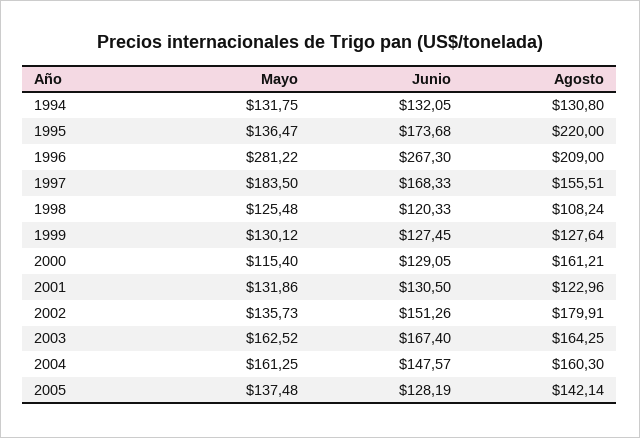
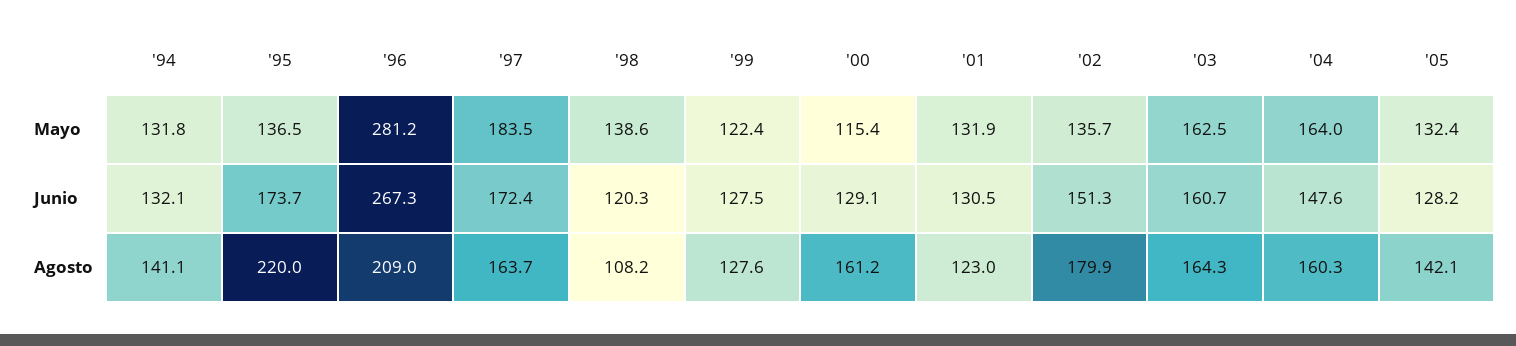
Agosto, 1994: 130.8 -> 141.1
Junio, 1997: 168.33 -> 172.4
Agosto, 1997: 155.51 -> 163.7
Mayo, 1998: 125.48 -> 138.6
Mayo, 1999: 130.12 -> 122.4
Junio, 2003: 167.4 -> 160.7
Mayo, 2004: 161.25 -> 164
Mayo, 2005: 137.48 -> 132.4

